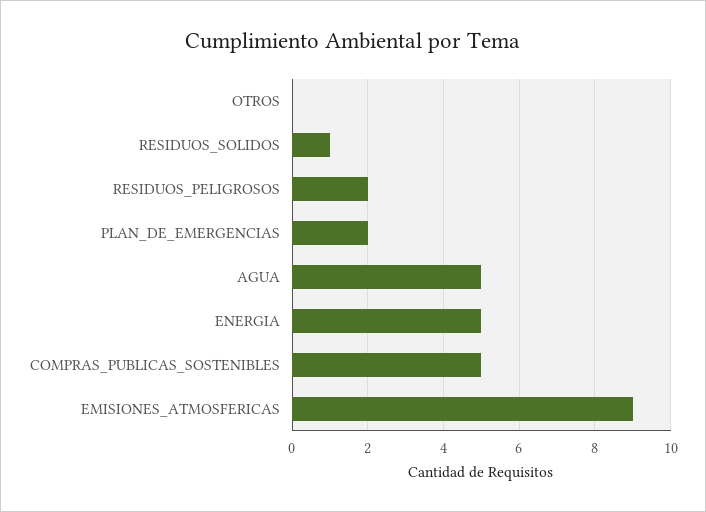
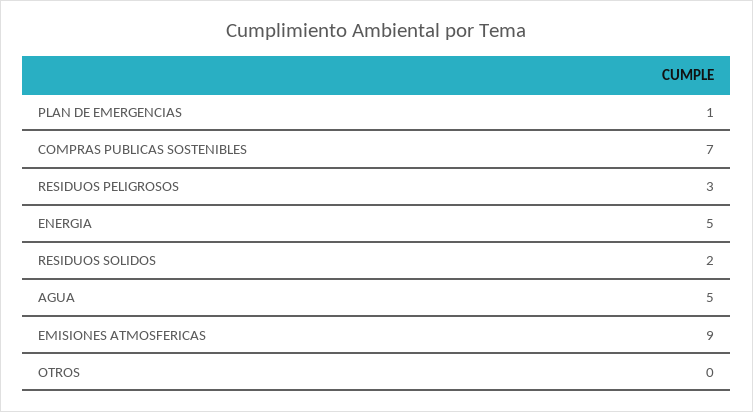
RESIDUOS_SOLIDOS: 1 -> 2
RESIDUOS_PELIGROSOS: 2 -> 3
PLAN_DE_EMERGENCIAS: 2 -> 1
COMPRAS_PUBLICAS_SOSTENIBLES: 5 -> 7

